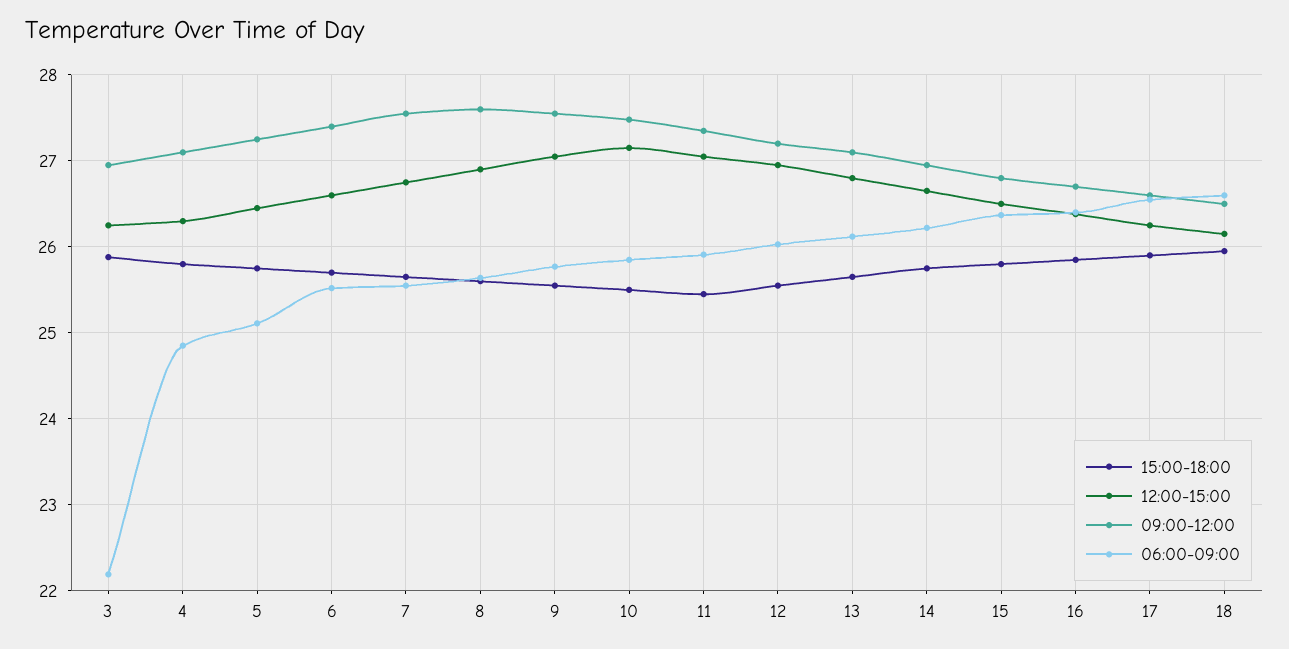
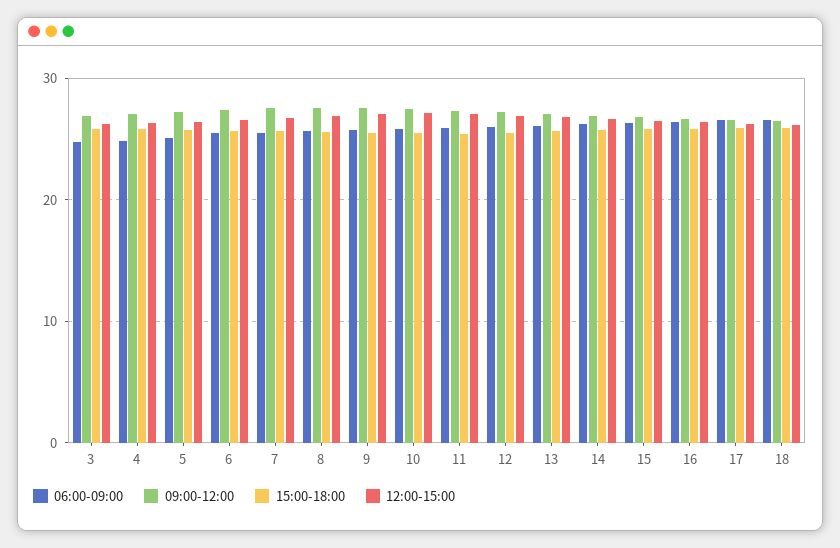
06:00-09:00, 3: 22.2 -> 25

